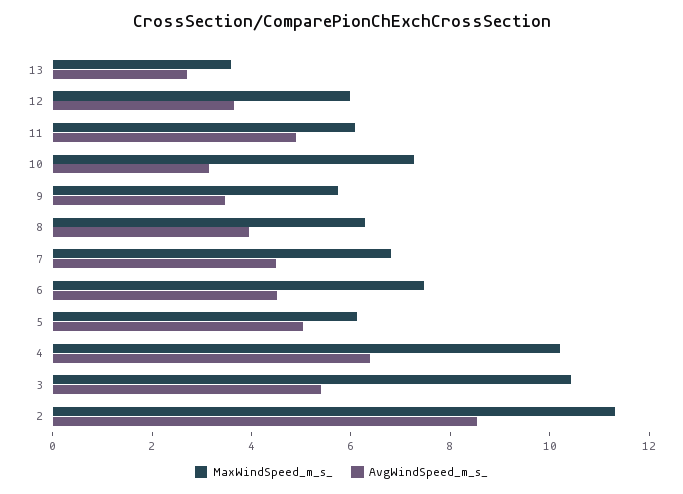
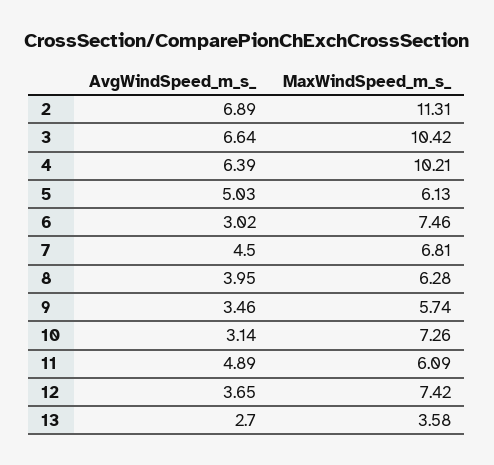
MaxWindSpeed_m_s_, 12: 6 -> 7.42
AvgWindSpeed_m_s_, 6: 4.5 -> 3.02
AvgWindSpeed_m_s_, 3: 5.5 -> 6.64
AvgWindSpeed_m_s_, 2: 8.5 -> 6.89

